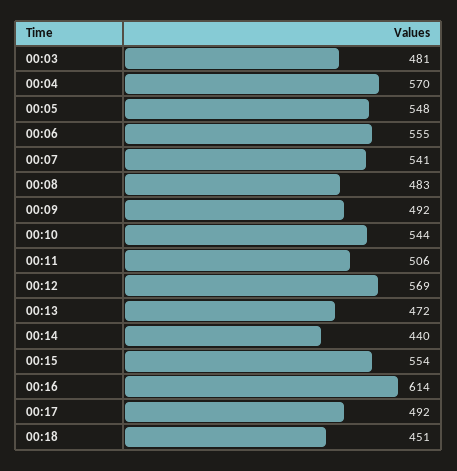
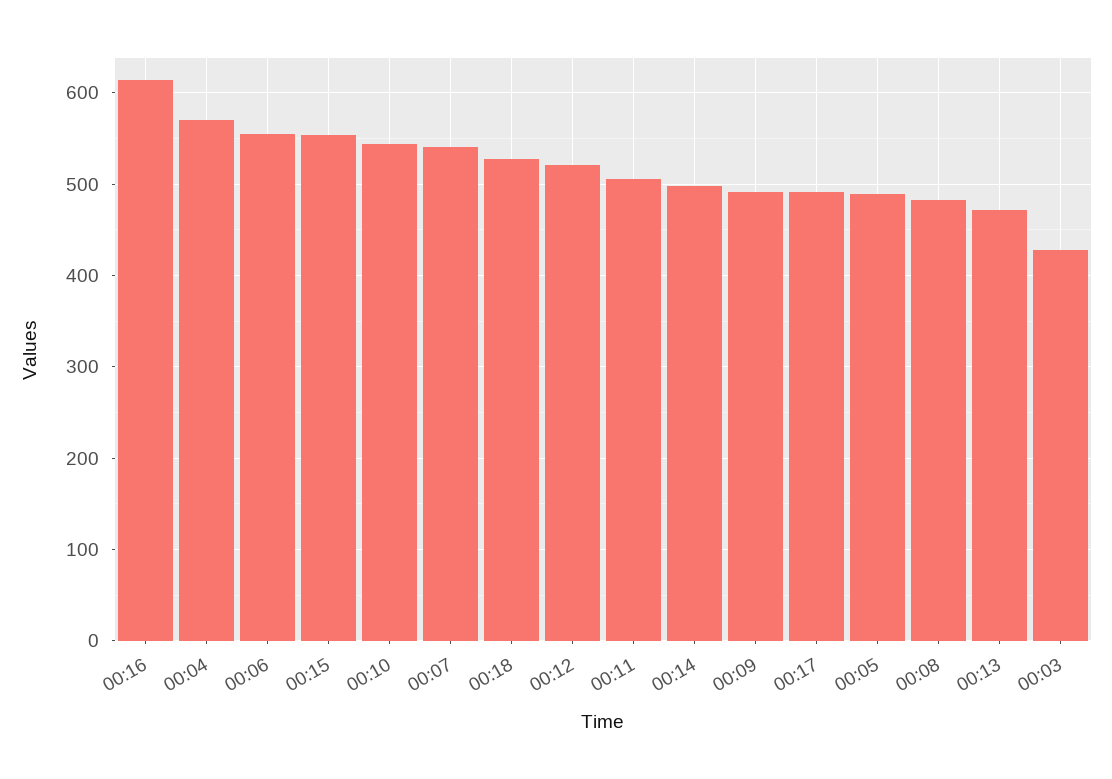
00:03: 481 -> 430
00:05: 548 -> 490
00:12: 569 -> 520
00:14: 440 -> 500
00:18: 451 -> 530

